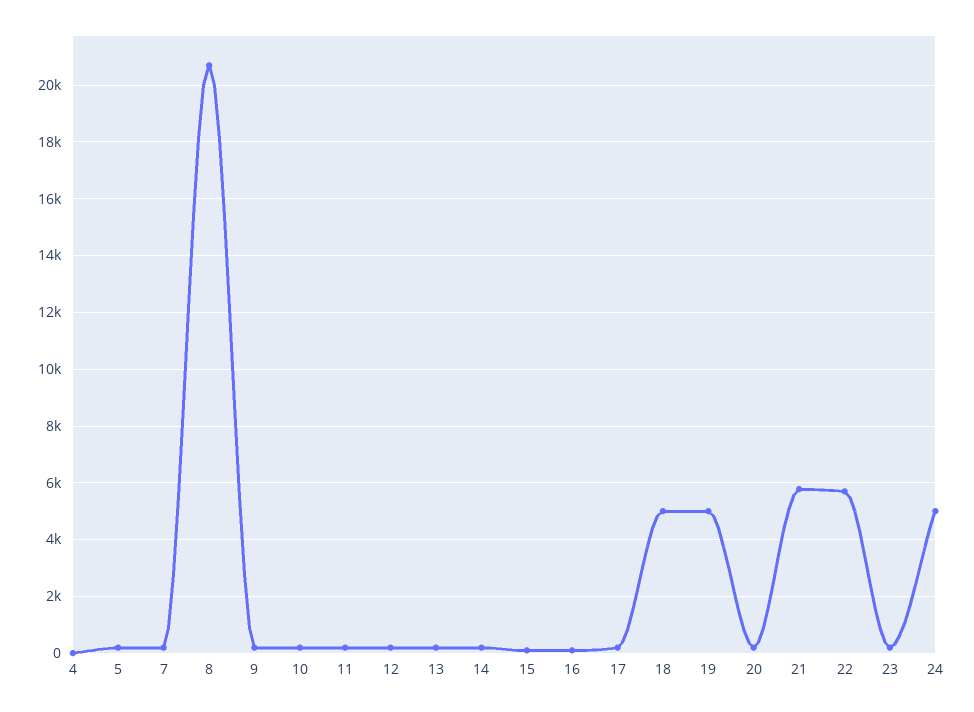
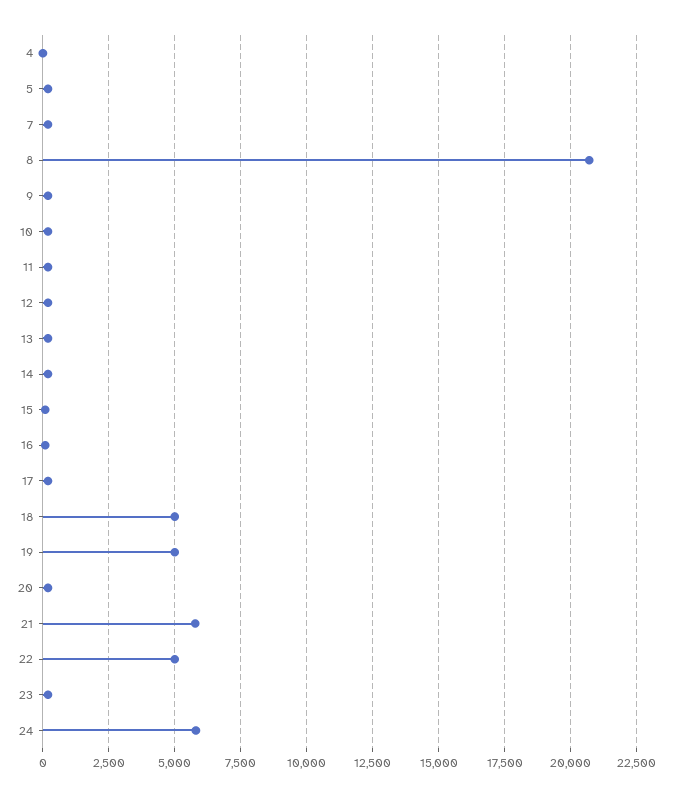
22: 5750 -> 5000
24: 5000 -> 5750

